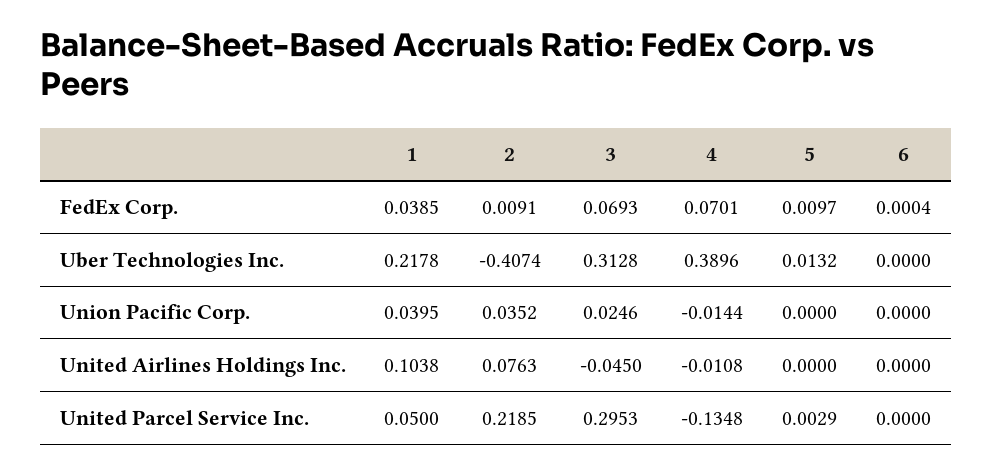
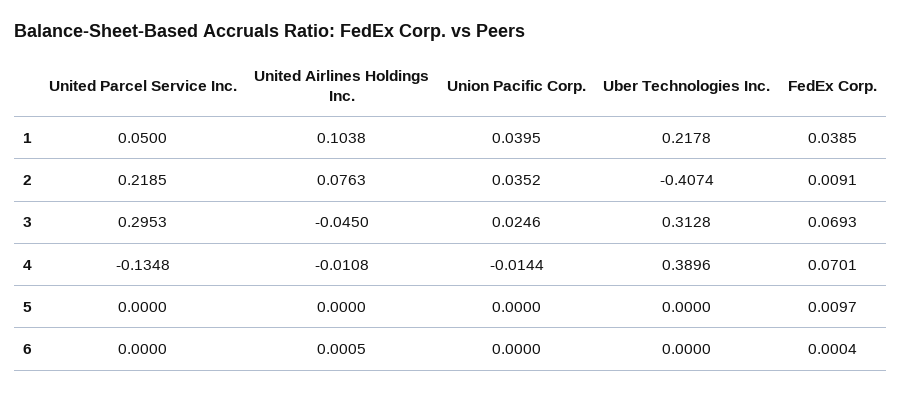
5, Uber Technologies Inc.: 0.0132 -> 0
6, United Airlines Holdings Inc.: 0 -> 0.0005
5, United Parcel Service Inc.: 0.0029 -> 0

